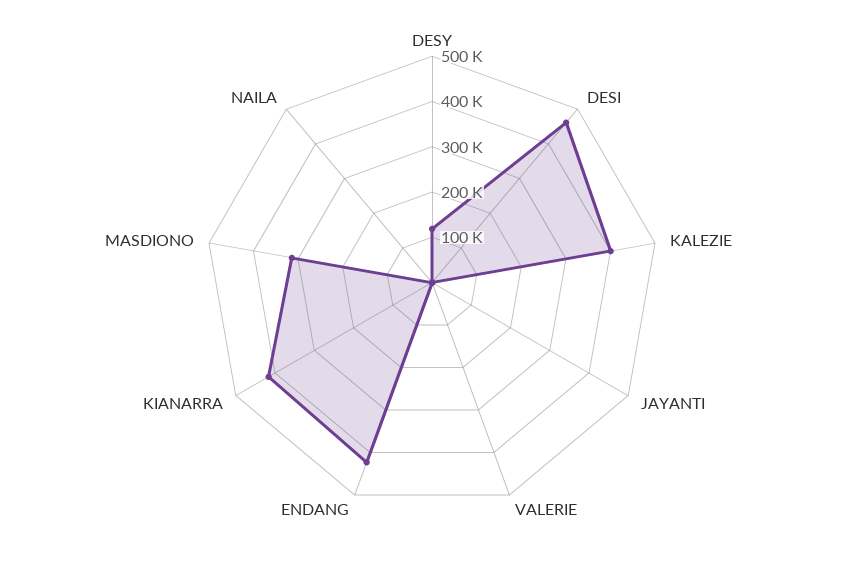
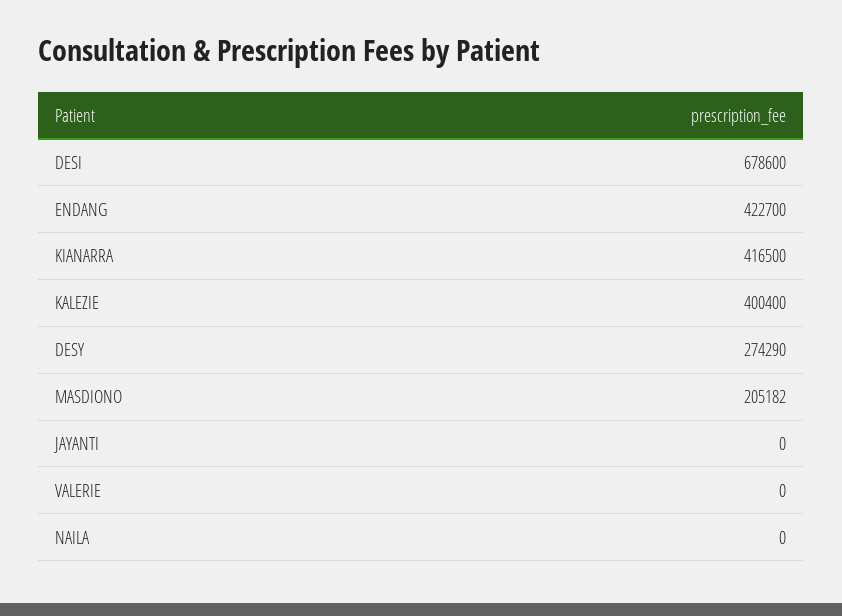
DESY: 120000 -> 274290
DESI: 460000 -> 678600
MASDIONO: 320000 -> 205182

